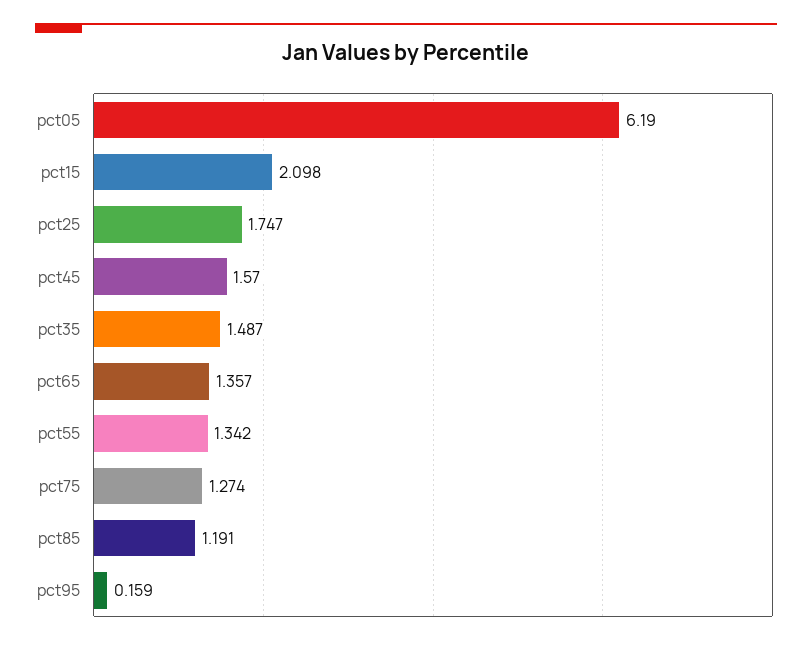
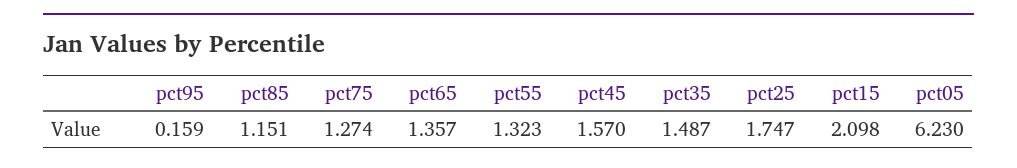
pct05: 6.19 -> 6.23
pct55: 1.342 -> 1.323
pct85: 1.191 -> 1.151

